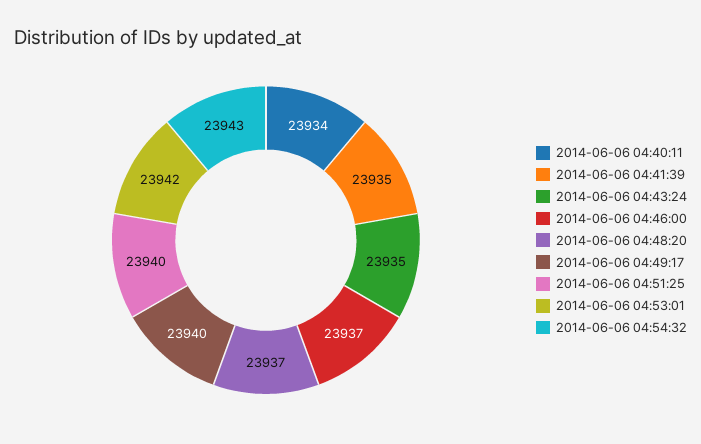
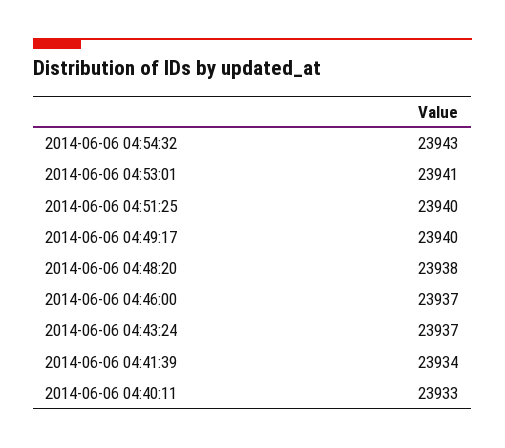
2014-06-06 04:40:11: 23934 -> 23933
2014-06-06 04:41:39: 23935 -> 23934
2014-06-06 04:43:24: 23935 -> 23937
2014-06-06 04:48:20: 23937 -> 23938
2014-06-06 04:53:01: 23942 -> 23941

